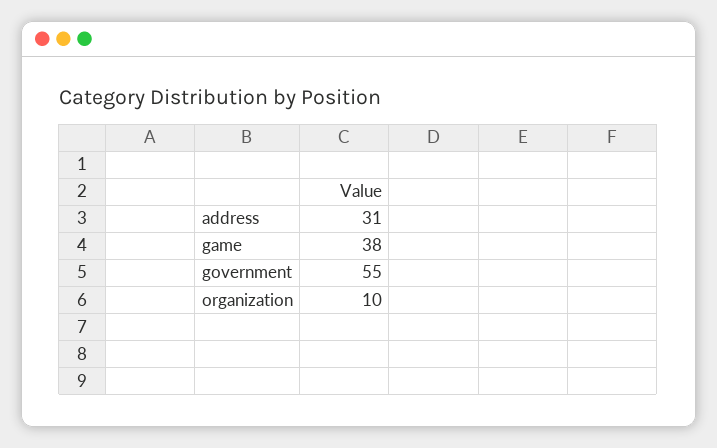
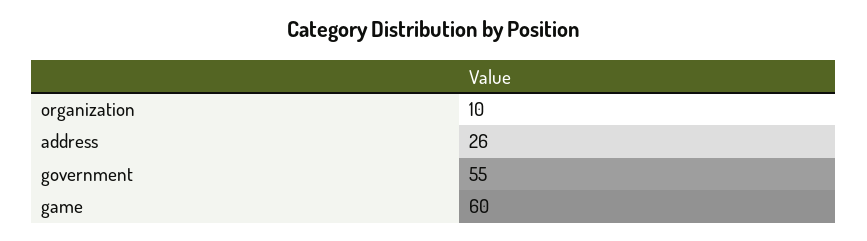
address: 31 -> 26
game: 38 -> 60

